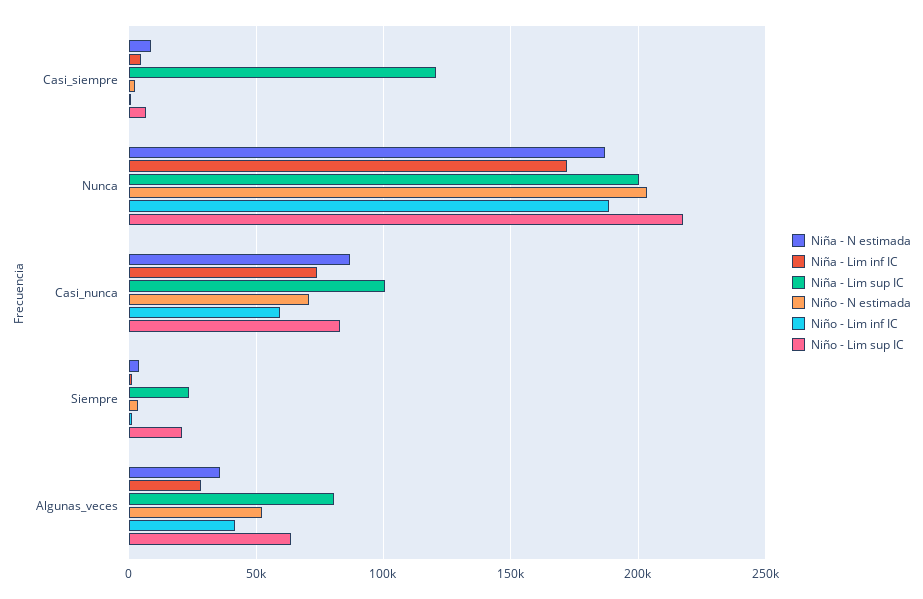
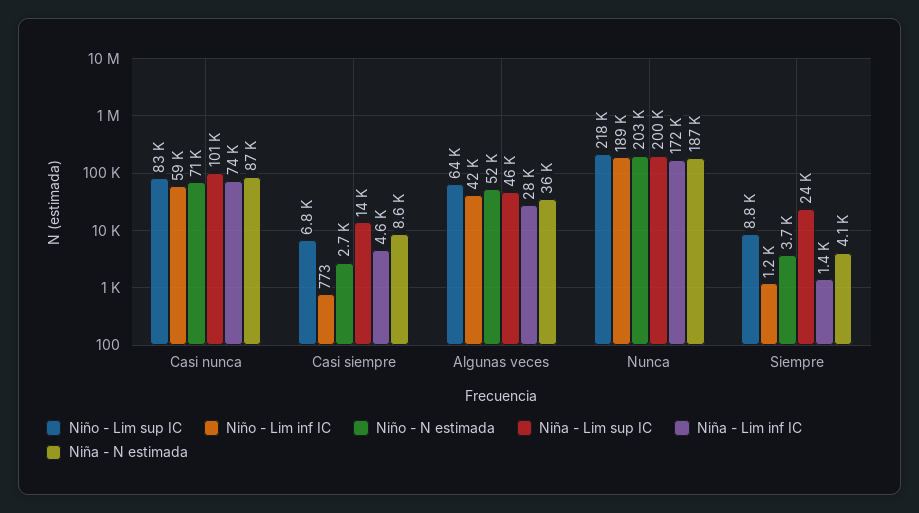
Niña - Lim sup IC, Casi_siempre: 120000 -> 14000
Niño - Lim sup IC, Siempre: 20000 -> 8800
Niña - Lim sup IC, Algunas_veces: 80000 -> 46000

